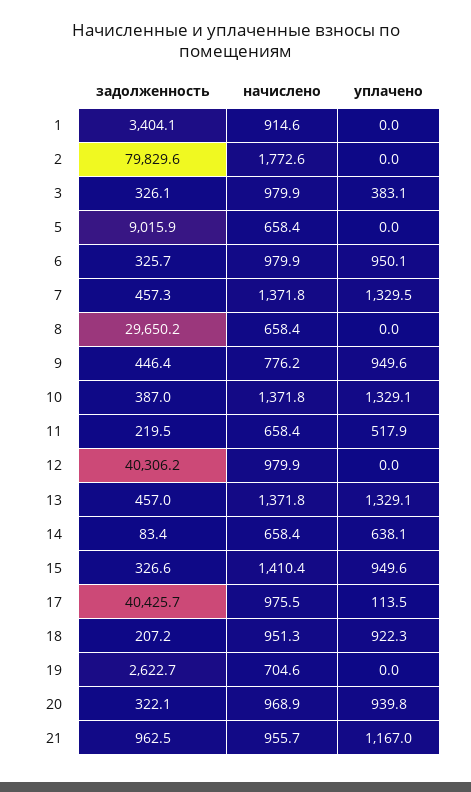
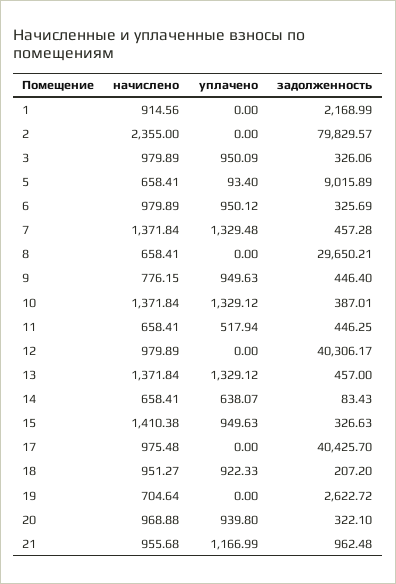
задолженность, 1: 3404.1 -> 2168.99
начислено, 2: 1772.6 -> 2355
уплачено, 3: 383.1 -> 950.09
уплачено, 5: 0 -> 93.4
задолженность, 11: 219.5 -> 446.25
уплачено, 17: 113.5 -> 0

